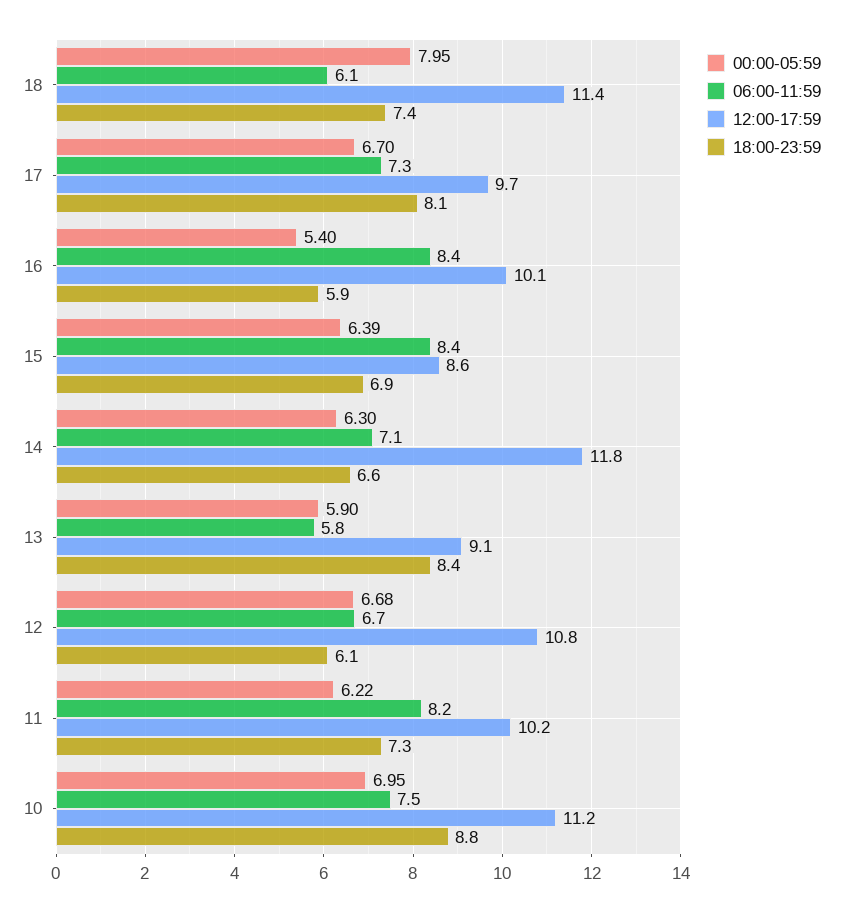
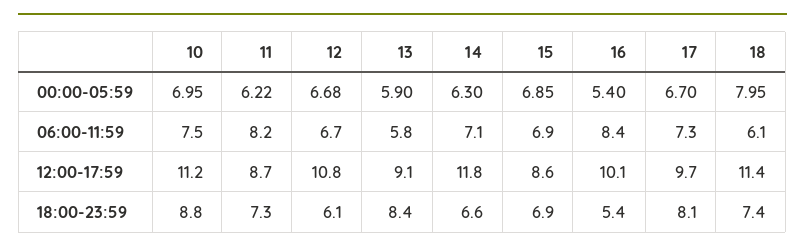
18:00-23:59, 16: 5.9 -> 5.4
00:00-05:59, 15: 6.39 -> 6.85
06:00-11:59, 15: 8.4 -> 6.9
12:00-17:59, 11: 10.2 -> 8.7

